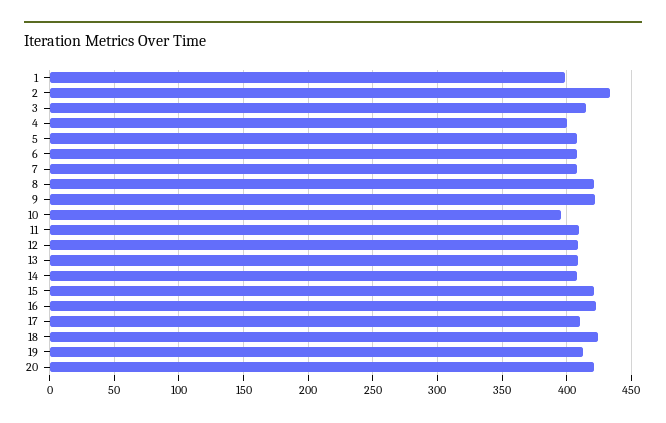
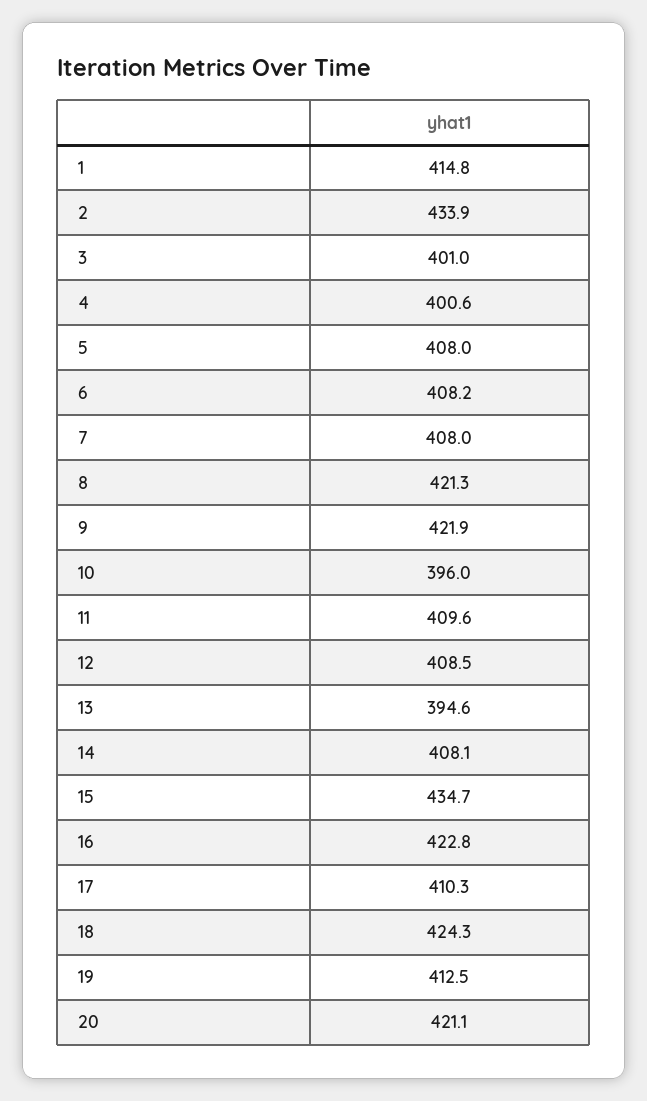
1: 400 -> 414.8
3: 415 -> 401
13: 410 -> 394.6
15: 420 -> 434.7

